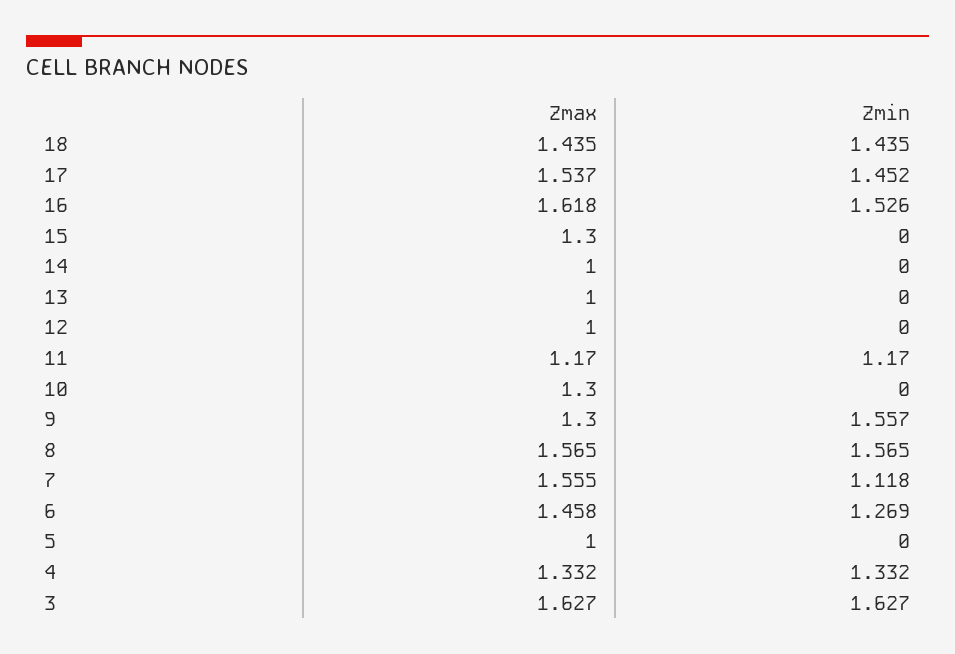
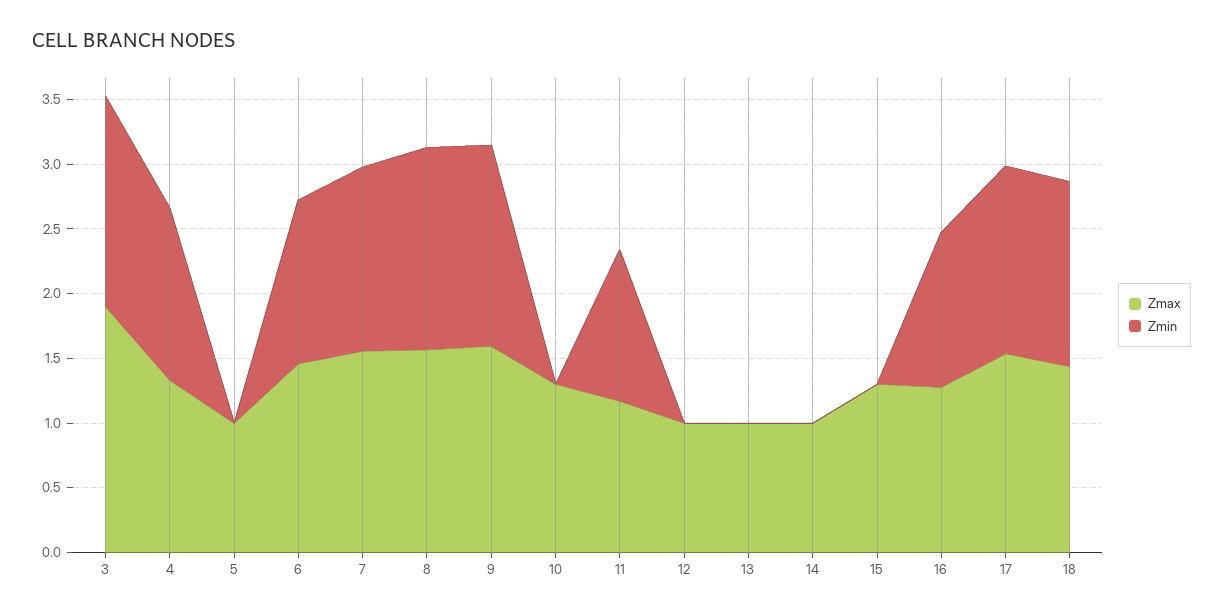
Zmax, 16: 1.618 -> 1.3
Zmin, 16: 1.526 -> 1.2
Zmax, 9: 1.3 -> 1.6
Zmin, 7: 1.118 -> 1.4
Zmax, 3: 1.627 -> 1.9

